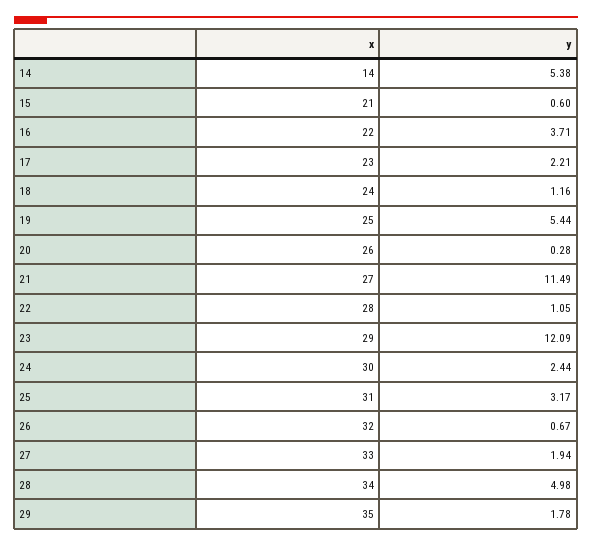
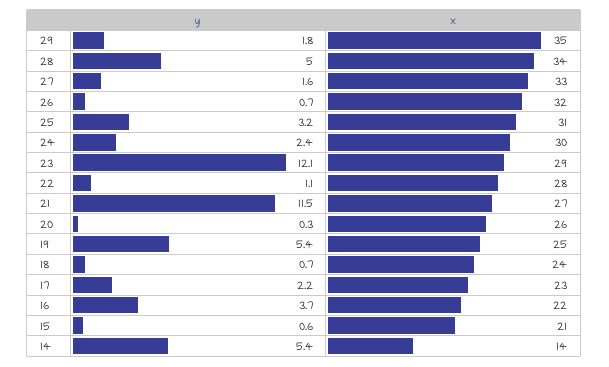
y, 18: 1.16 -> 0.7
y, 27: 1.94 -> 1.6

